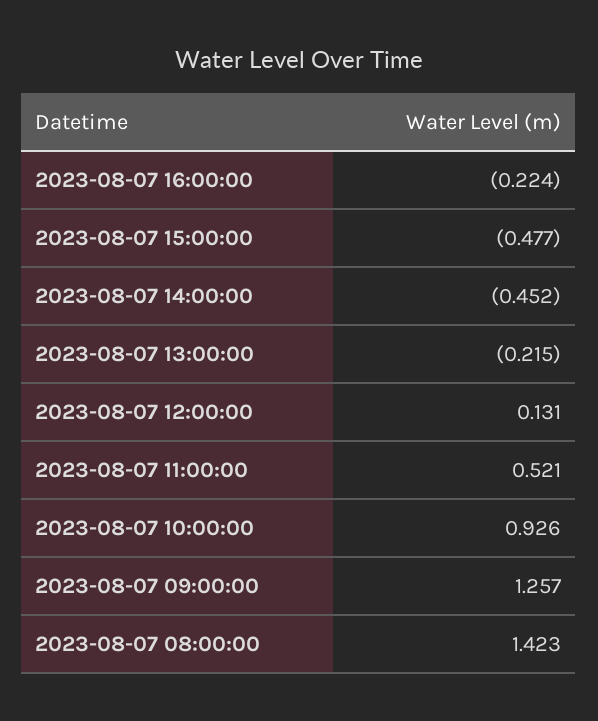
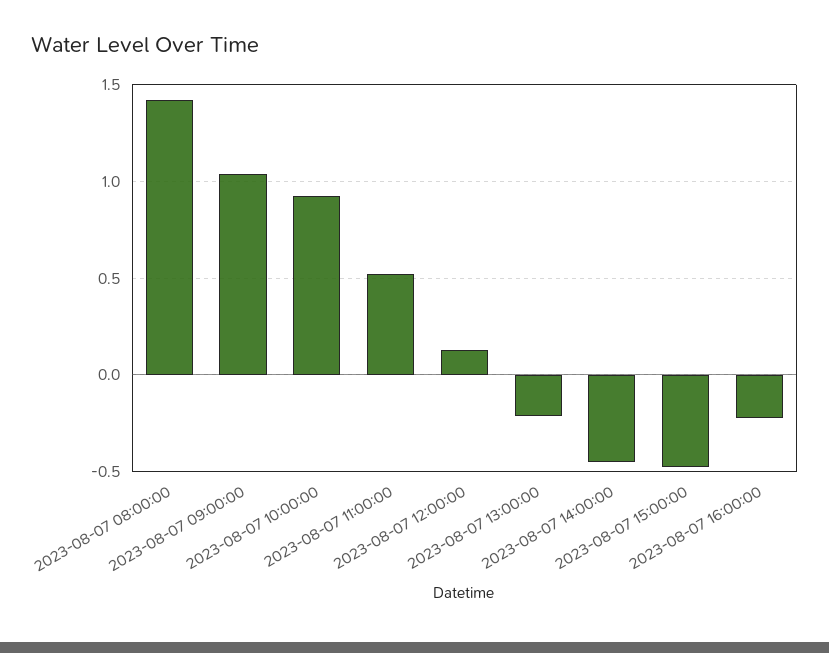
2023-08-07 09:00:00: 1.257 -> 1.05

